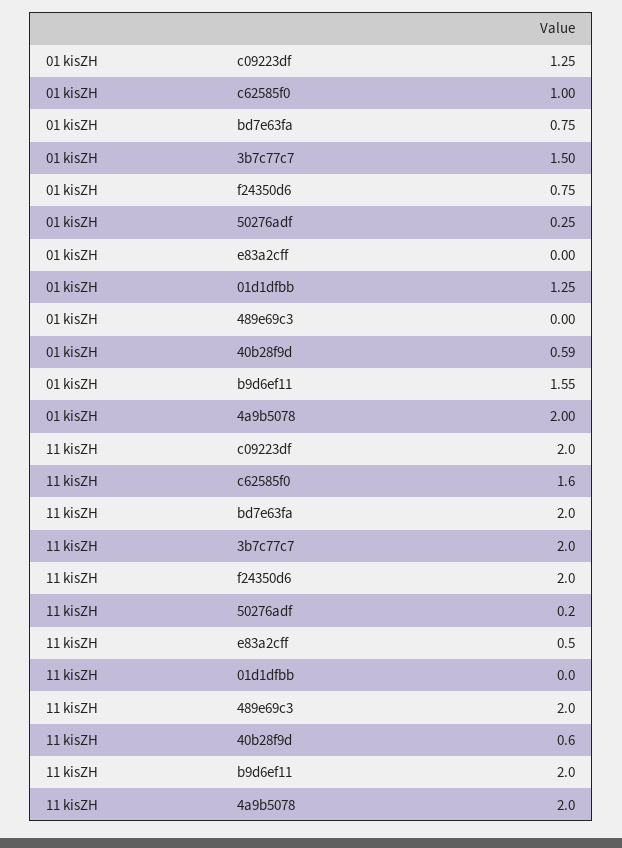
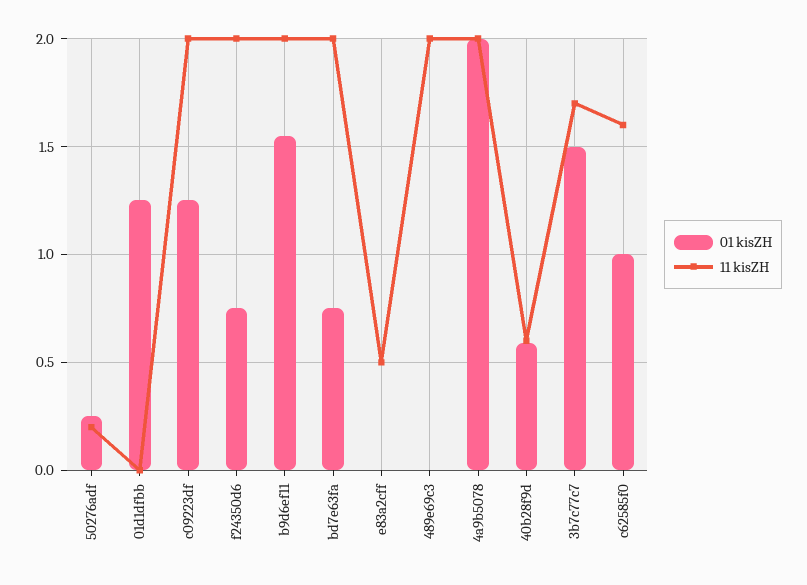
11 kisZH, 3b7c77c7: 2 -> 1.7

